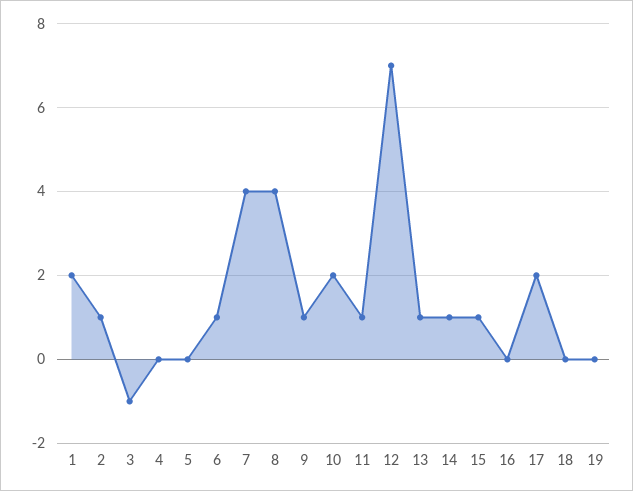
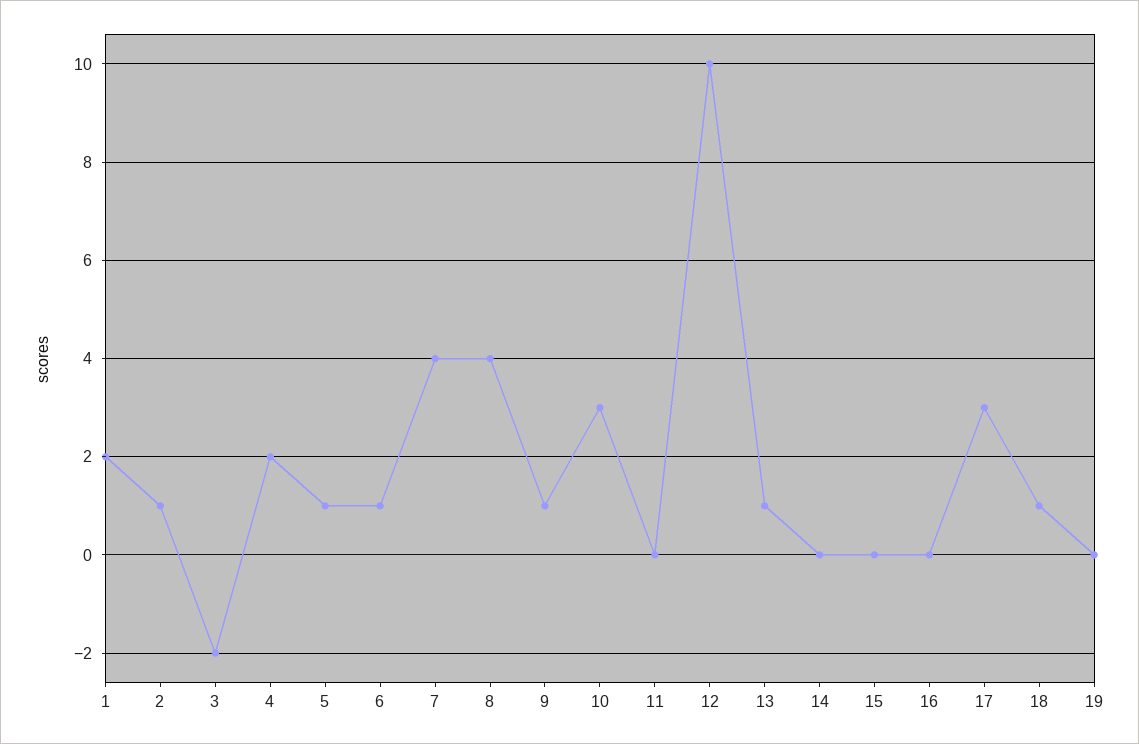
3: -1 -> -2
4: 0 -> 2
5: 0 -> 1
10: 2 -> 3
11: 1 -> 0
12: 7 -> 10
14: 1 -> 0
15: 1 -> 0
17: 2 -> 3
18: 0 -> 1

